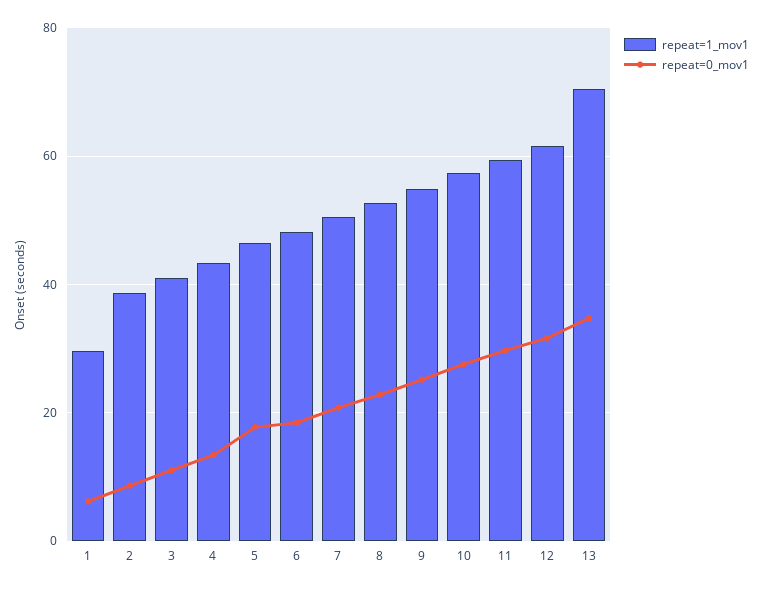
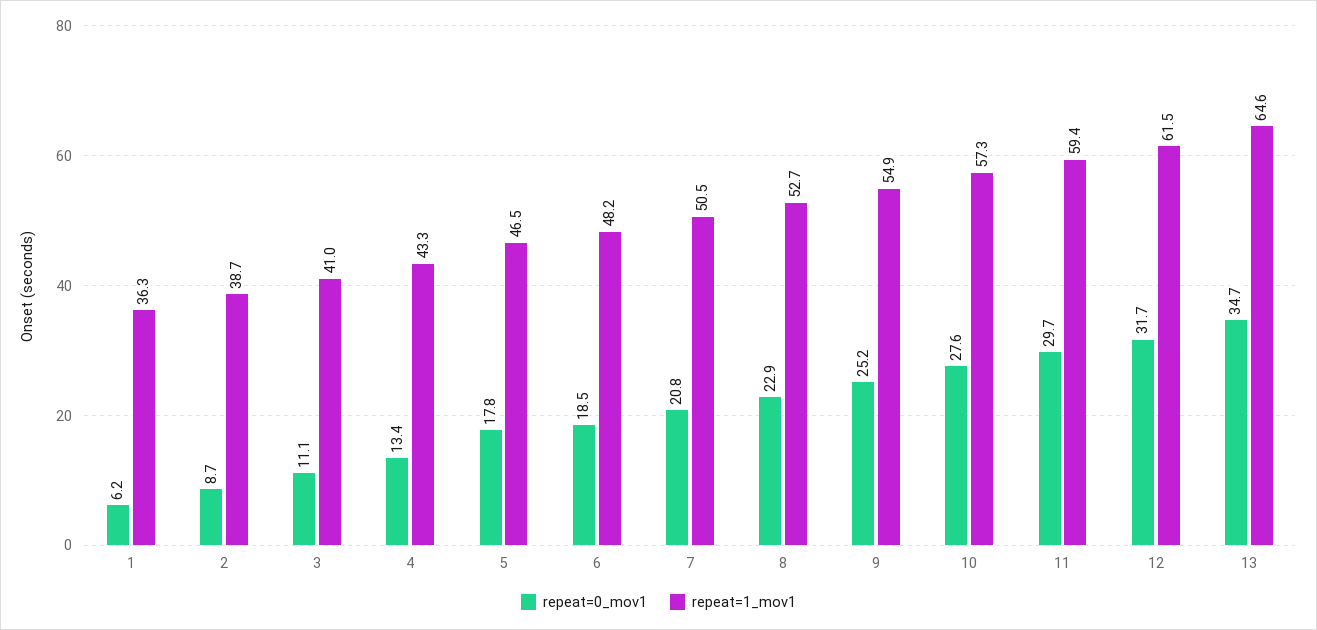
repeat=1_mov1, 1: 30 -> 36.3
repeat=1_mov1, 13: 70 -> 64.6

